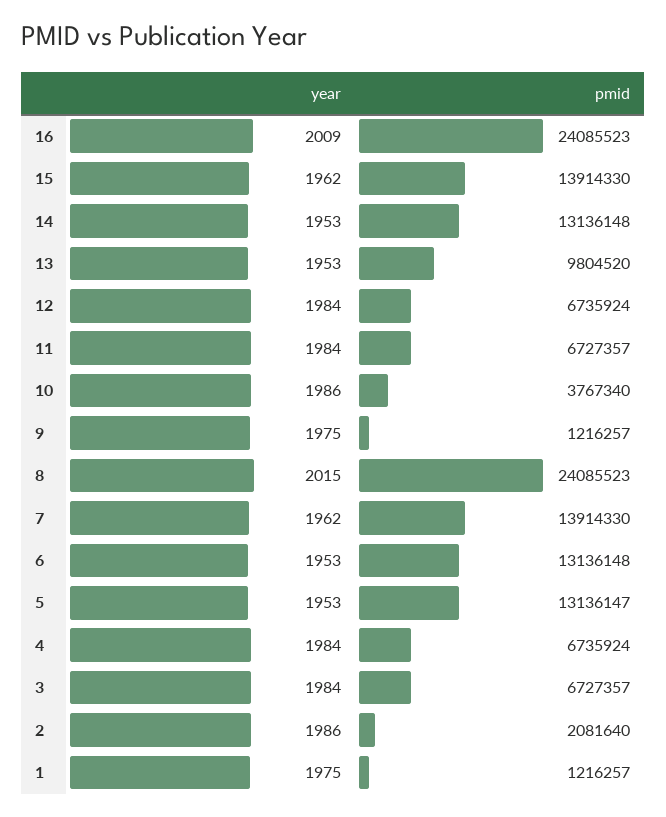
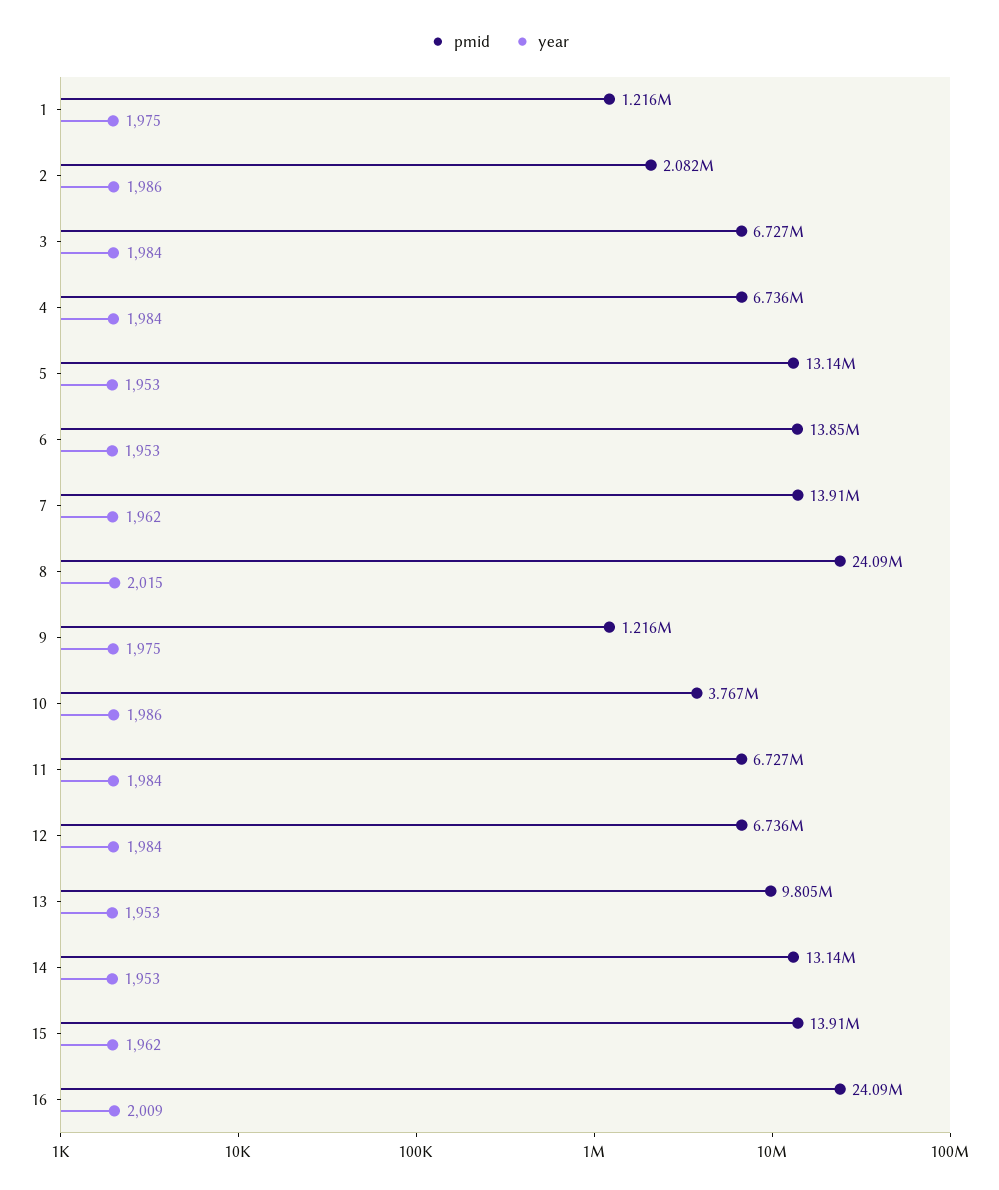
pmid, 6: 13136148 -> 13850000

